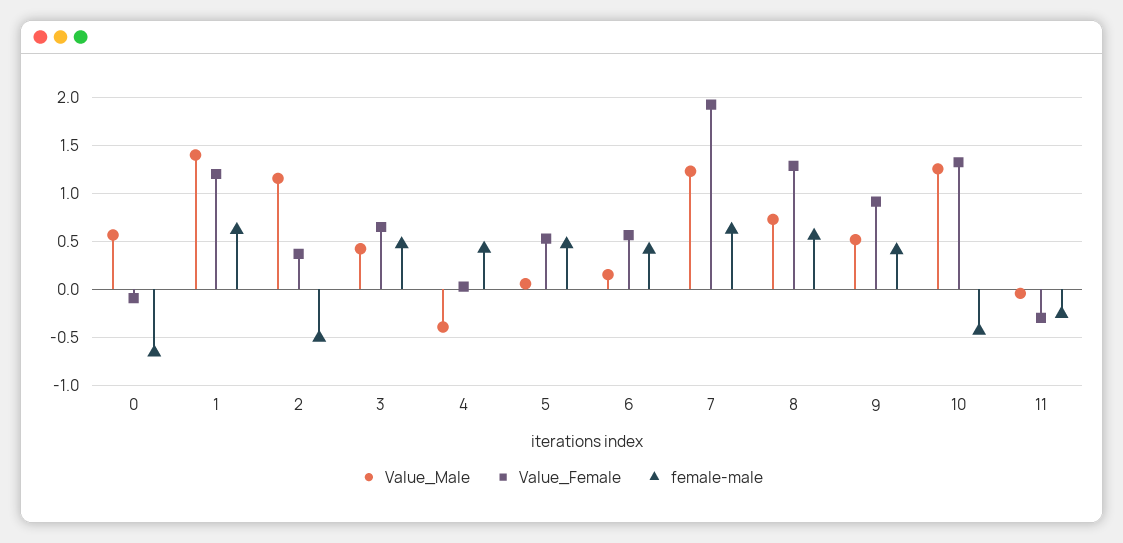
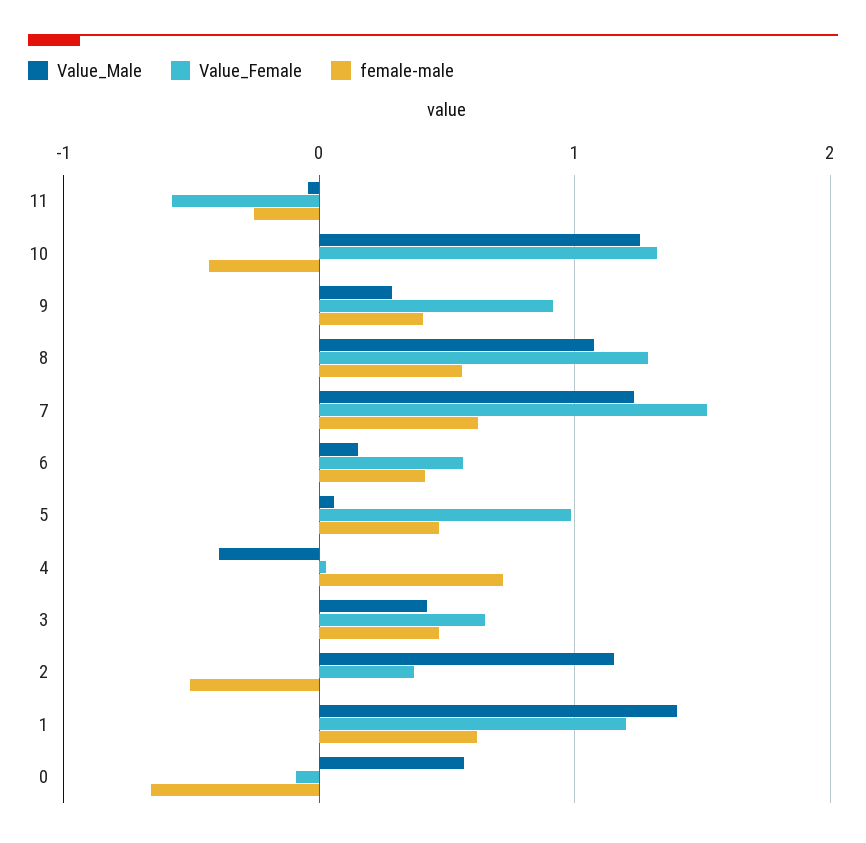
female-male, 4: 0.4 -> 0.7
Value_Female, 5: 0.5 -> 1
Value_Female, 7: 1.9 -> 1.5
Value_Male, 8: 0.7 -> 1.1
Value_Male, 9: 0.5 -> 0.3
Value_Female, 11: -0.3 -> -0.6

